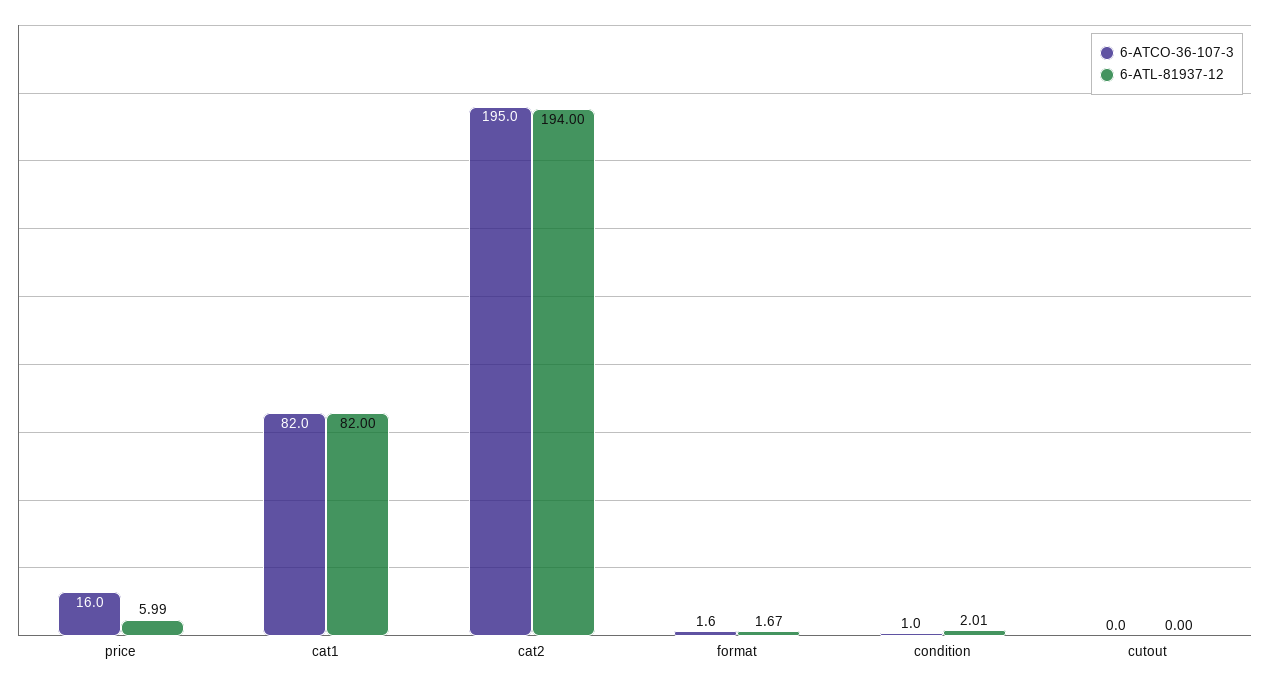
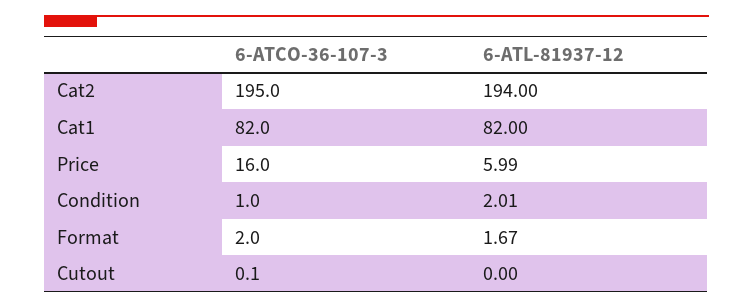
6-ATCO-36-107-3, format: 1.6 -> 2
6-ATCO-36-107-3, cutout: 0 -> 0.1

